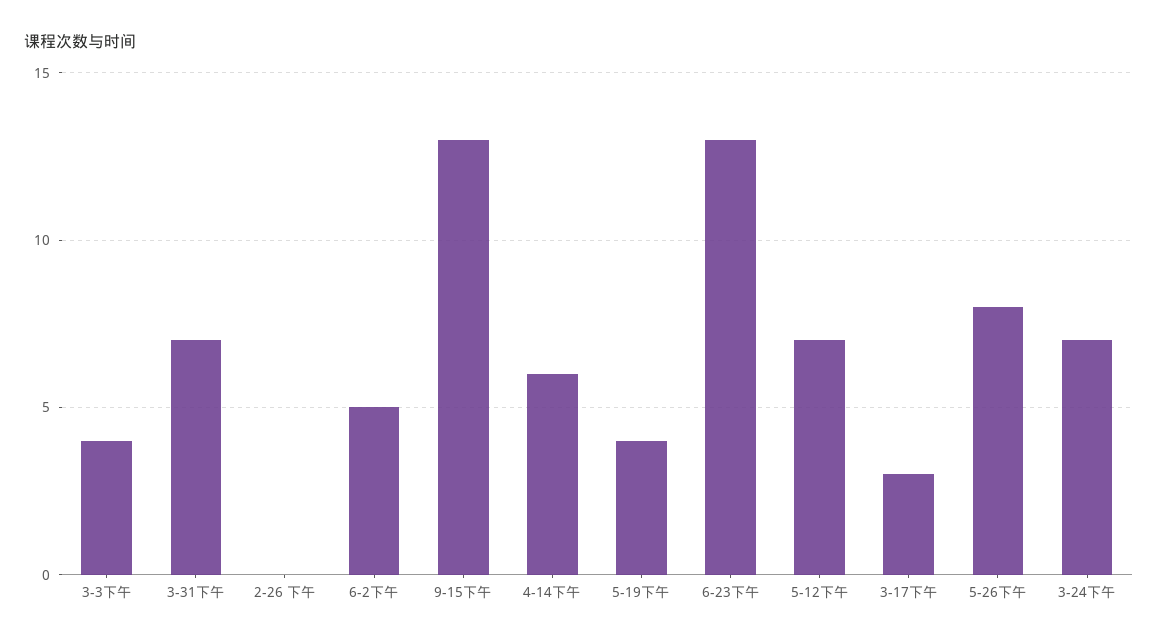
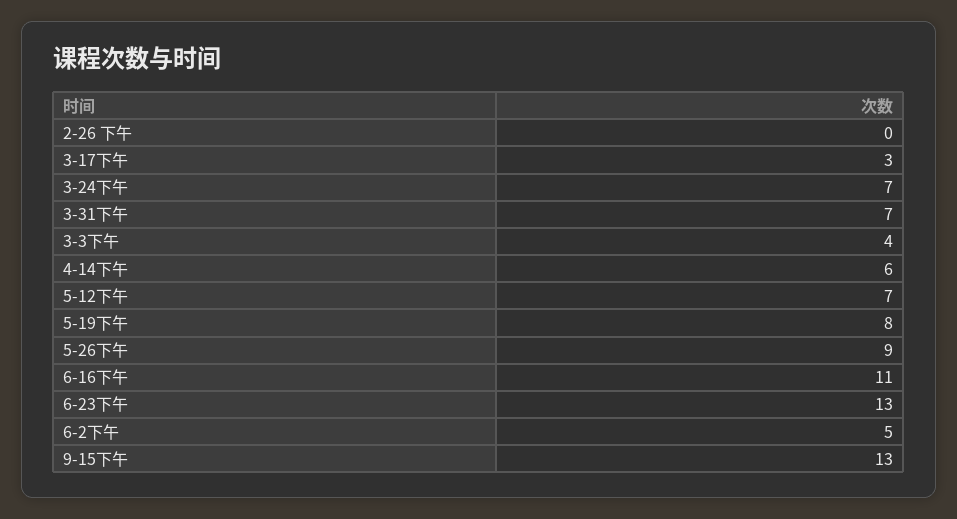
5-19下午: 4 -> 8
5-26下午: 8 -> 9
6-16下午: none -> 11

